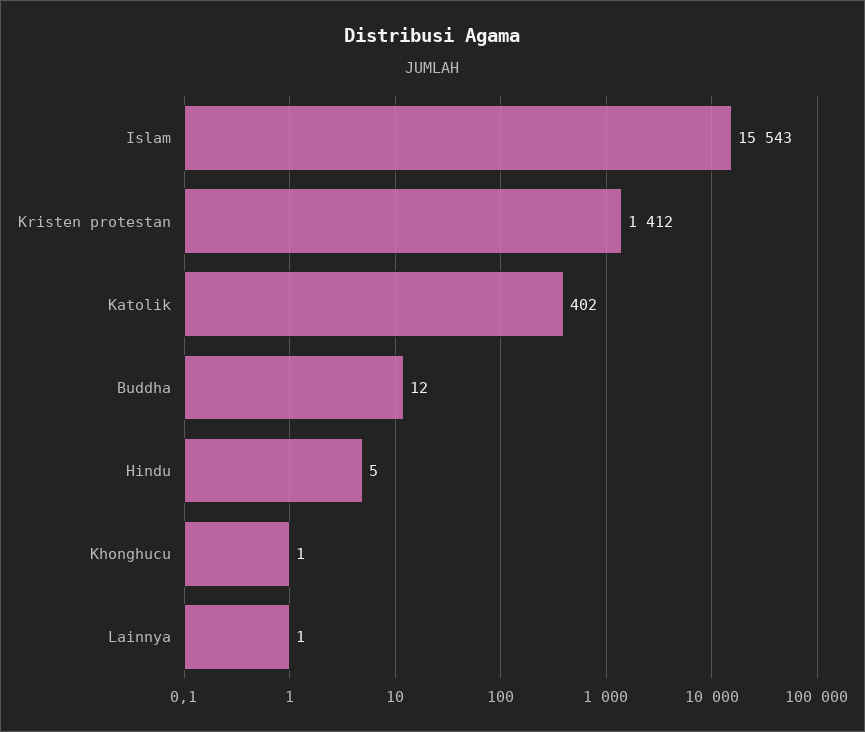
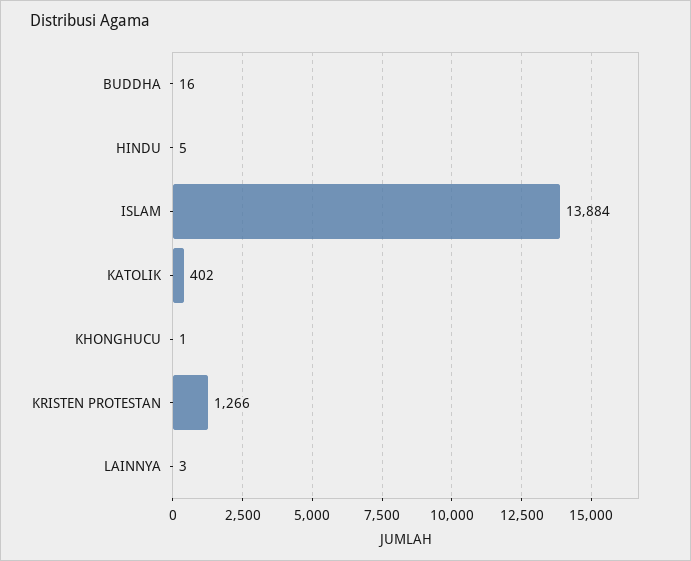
Islam: 15543 -> 13884
Kristen protestan: 1412 -> 1266
Buddha: 12 -> 16
Lainnya: 1 -> 3

